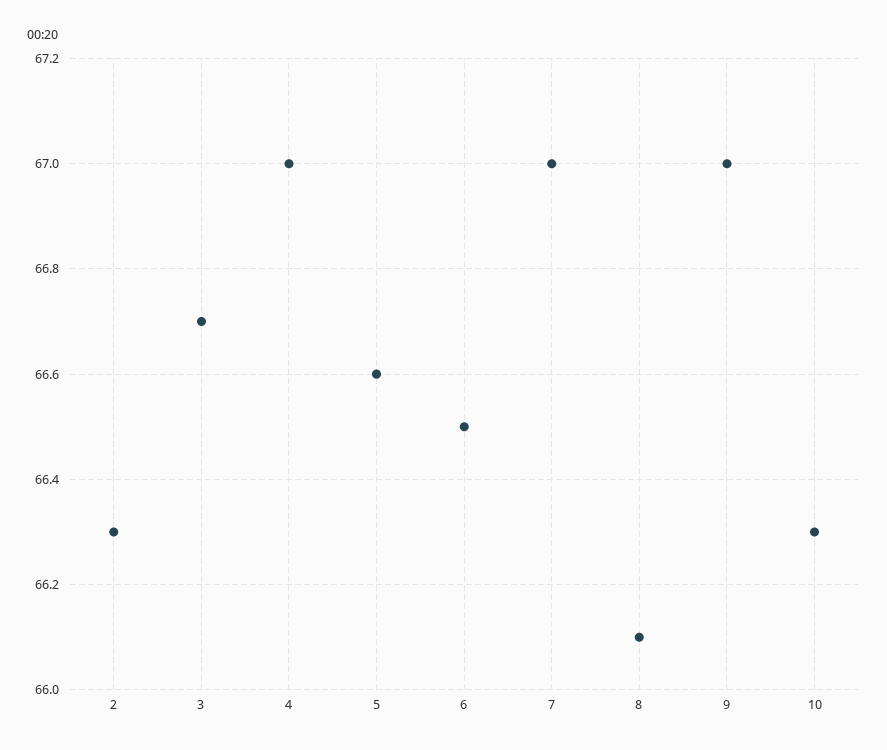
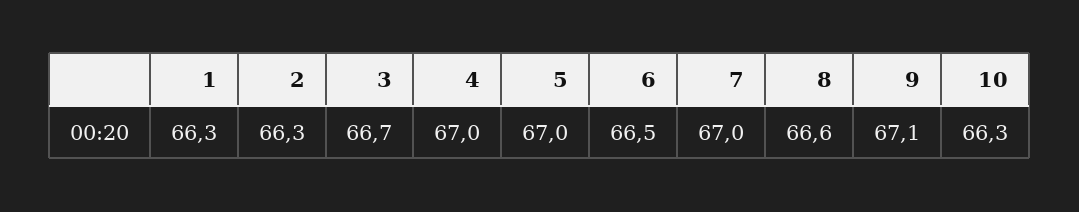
5: 66.6 -> 67
8: 66.1 -> 66.6
9: 67 -> 67.1
1: none -> 66.3

